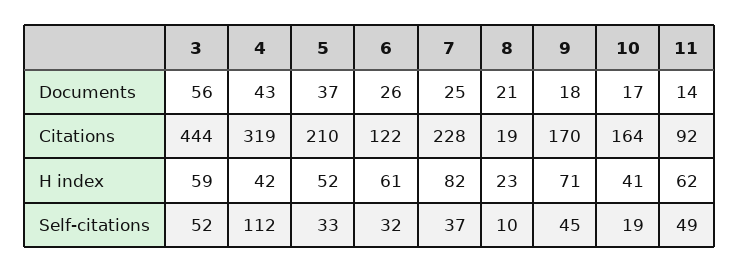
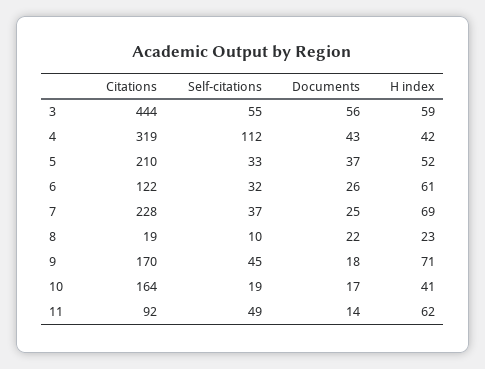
8, Documents: 21 -> 22
7, H index: 82 -> 69
3, Self-citations: 52 -> 55

